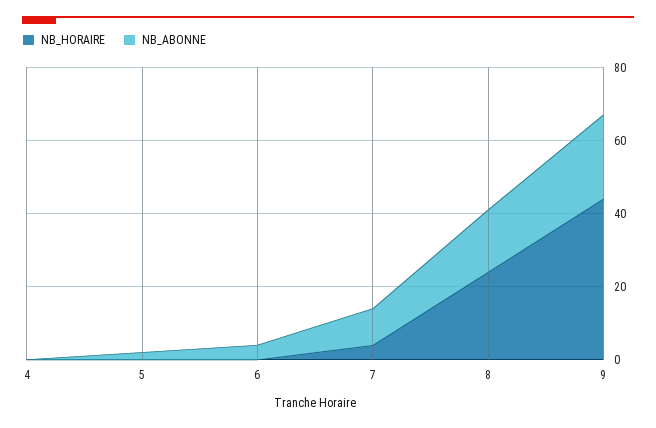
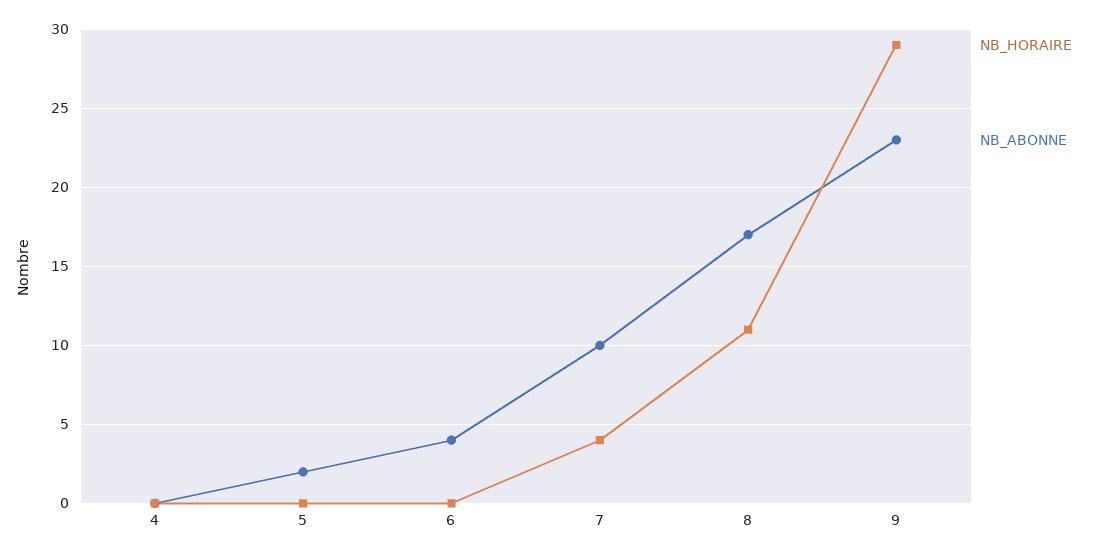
NB_HORAIRE, 8: 25 -> 11
NB_HORAIRE, 9: 45 -> 29

